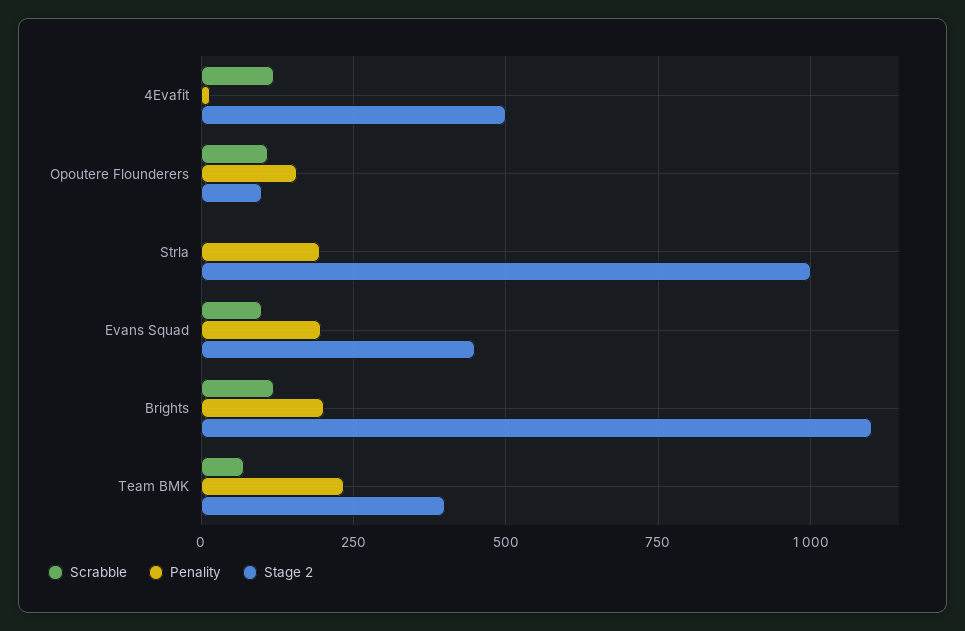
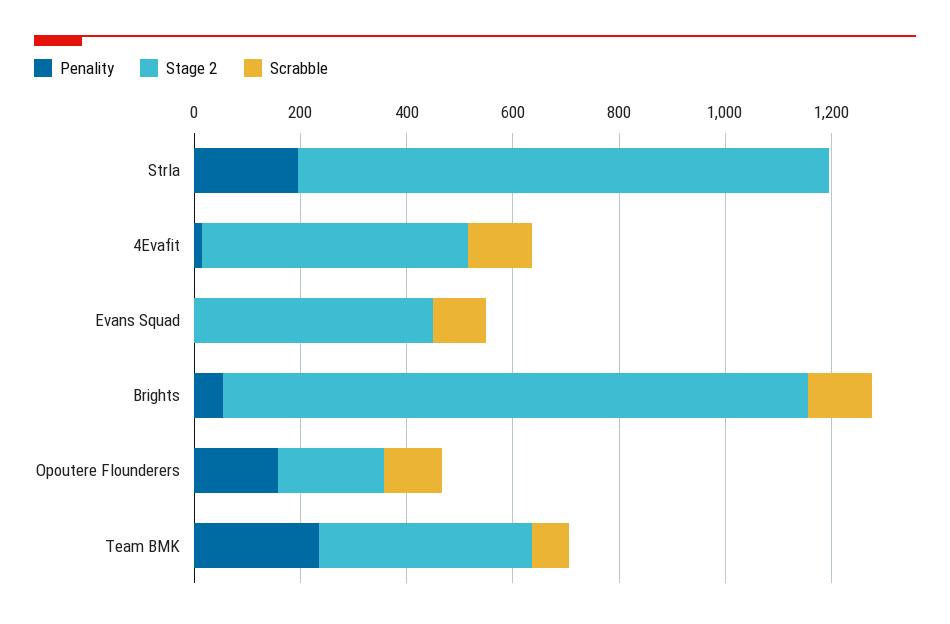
Stage 2, Opoutere Flounderers: 100 -> 200
Penality, Evans Squad: 200 -> 0
Penality, Brights: 200 -> 50

